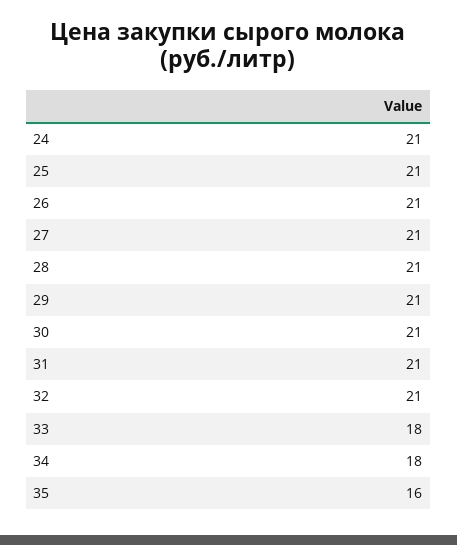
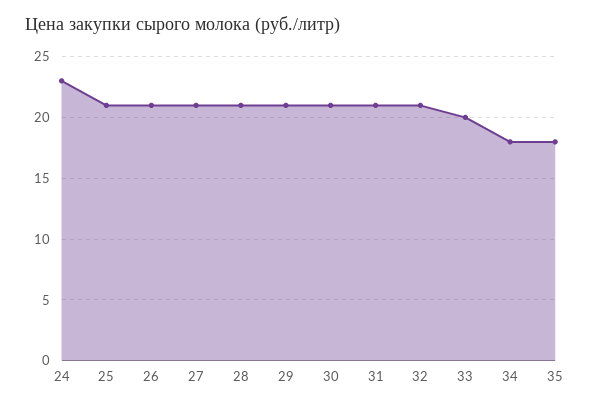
24: 21 -> 23
33: 18 -> 20
35: 16 -> 18

